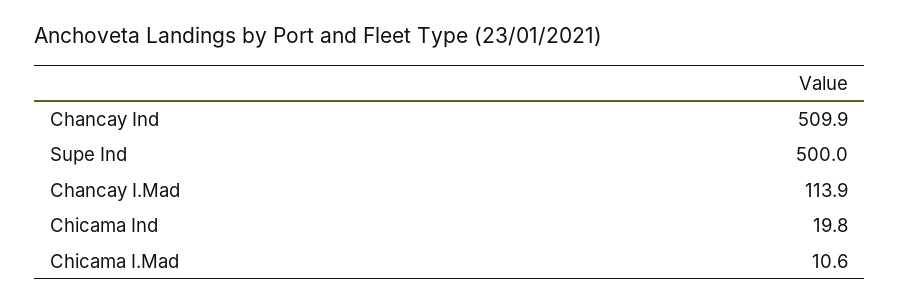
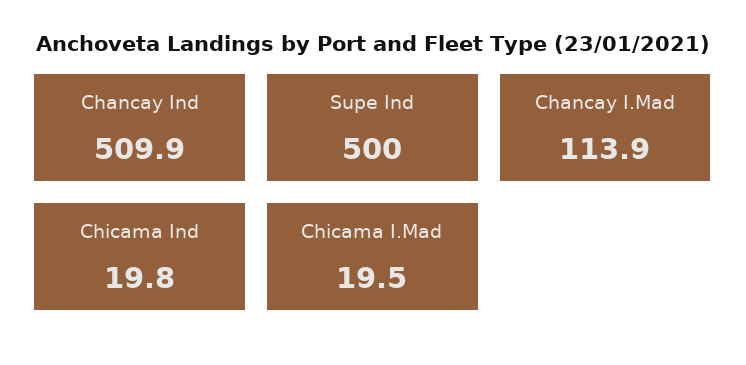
Chicama I.Mad: 10.6 -> 19.5

